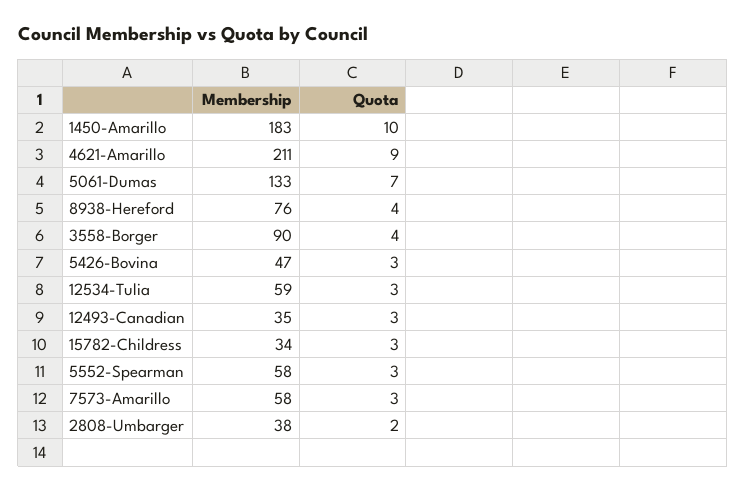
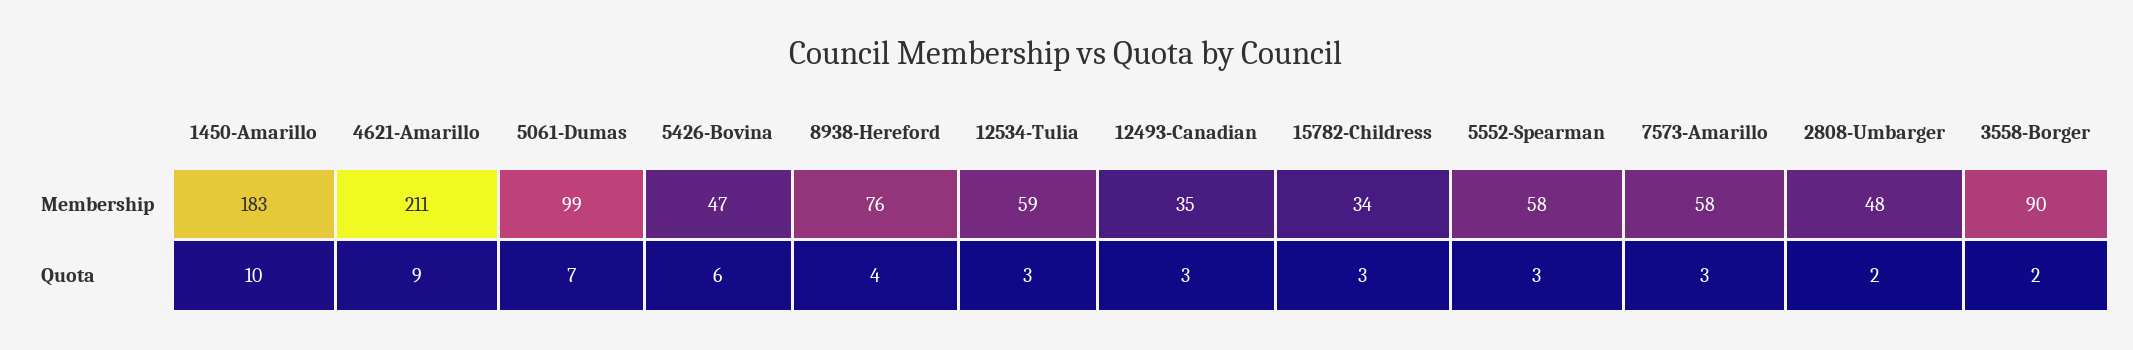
Membership, 5061-Dumas: 133 -> 99
Quota, 3558-Borger: 4 -> 2
Quota, 5426-Bovina: 3 -> 6
Membership, 2808-Umbarger: 38 -> 48

